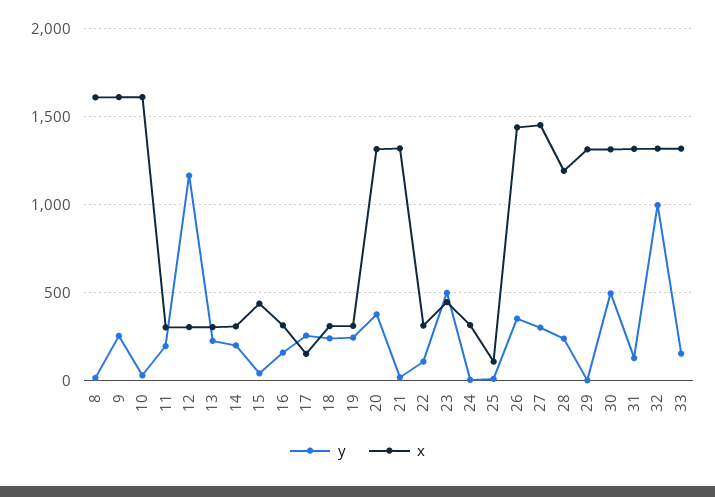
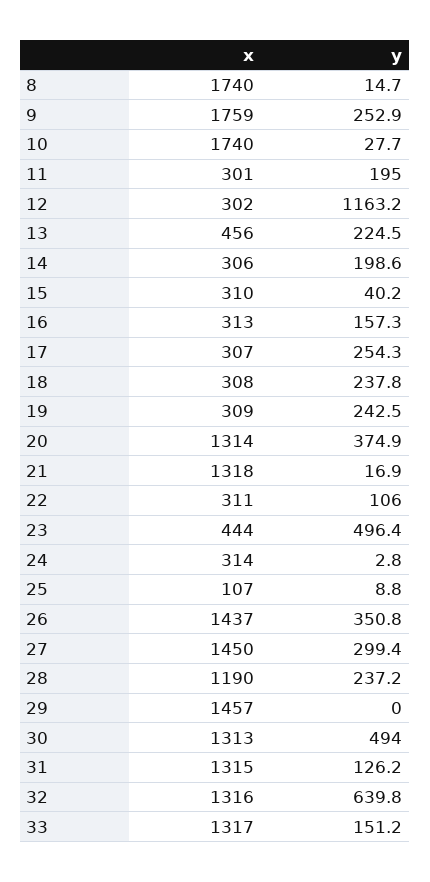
x, 8: 1600 -> 1740
x, 9: 1600 -> 1759
x, 10: 1600 -> 1740
x, 13: 300 -> 456
x, 15: 450 -> 310
x, 17: 150 -> 307
x, 29: 1300 -> 1457
y, 32: 1000 -> 639.8

